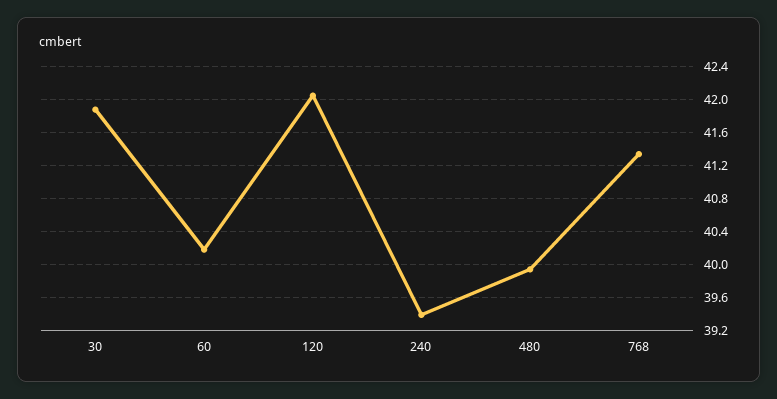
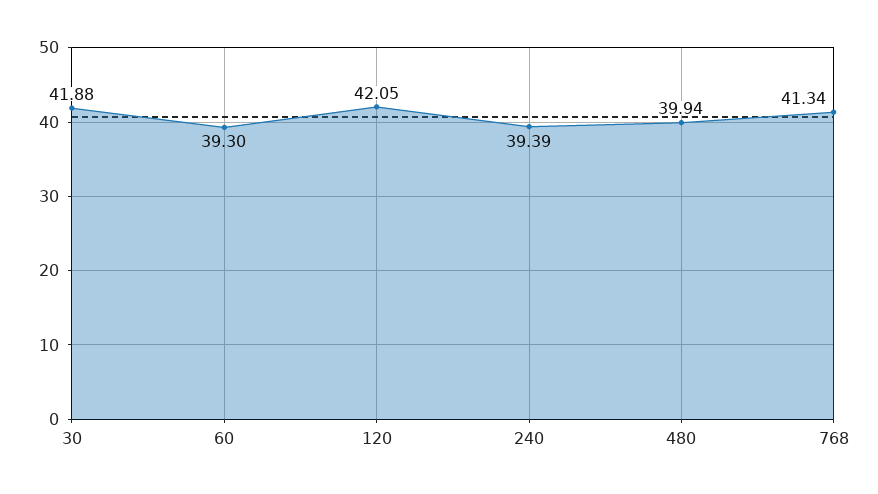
60: 40.2 -> 39.3

